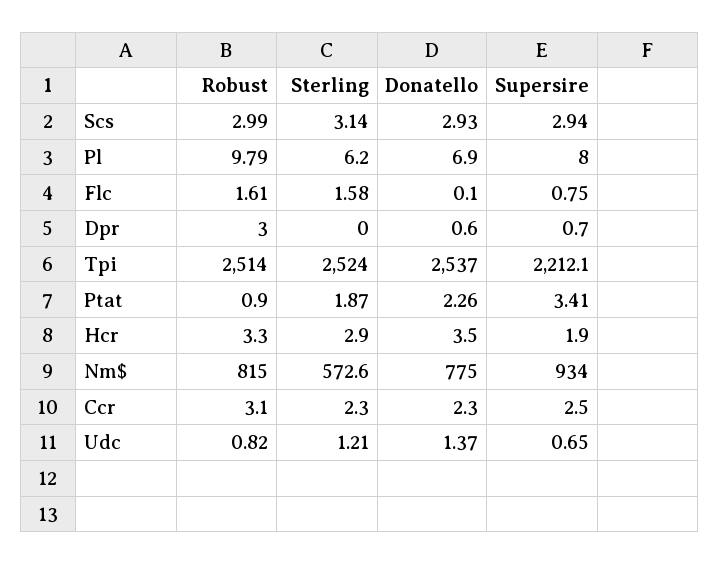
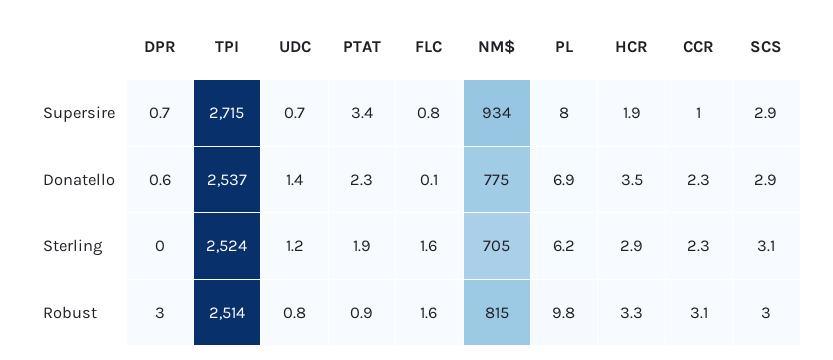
Supersire, Tpi: 2212.1 -> 2715
Sterling, Nm$: 572.6 -> 705
Supersire, Ccr: 2.5 -> 1

